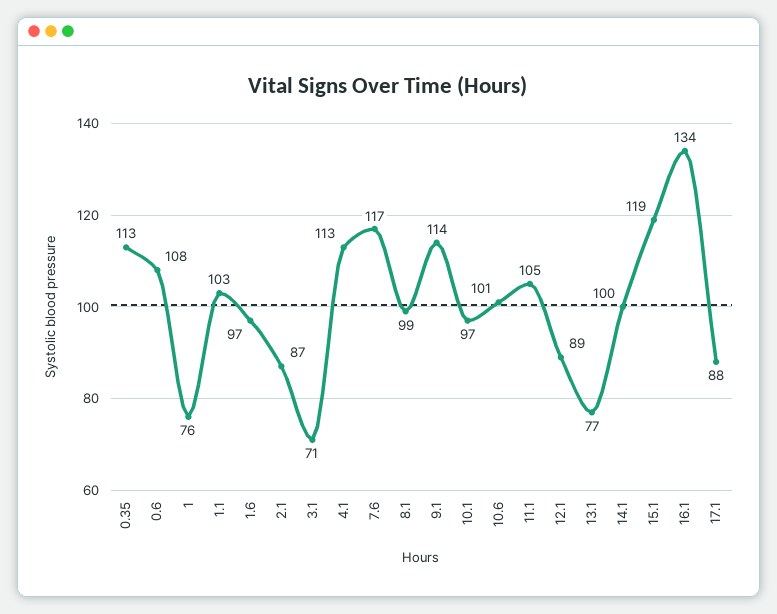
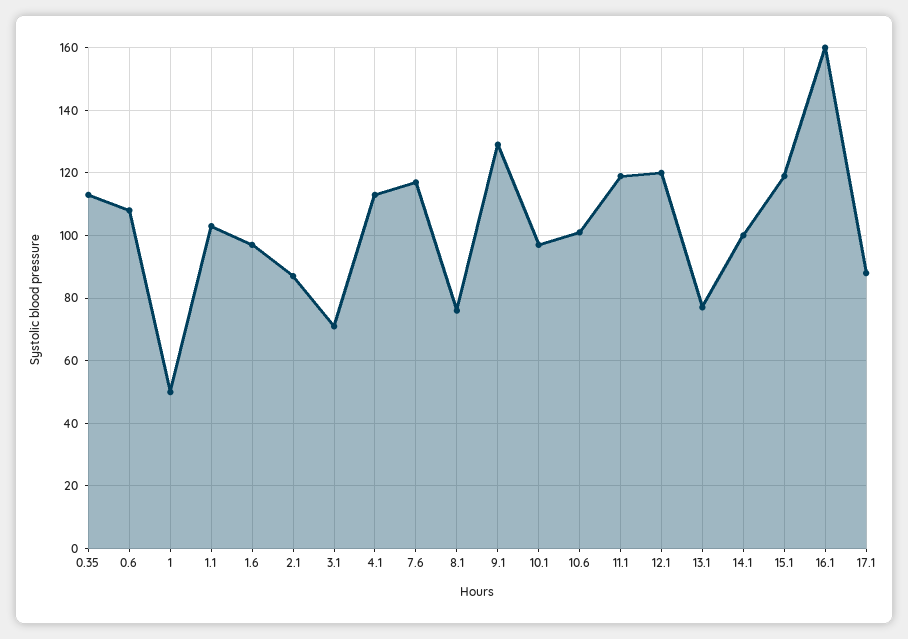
1: 76 -> 50
8.1: 99 -> 75
9.1: 114 -> 130
11.1: 105 -> 120
12.1: 89 -> 120
16.1: 134 -> 160

